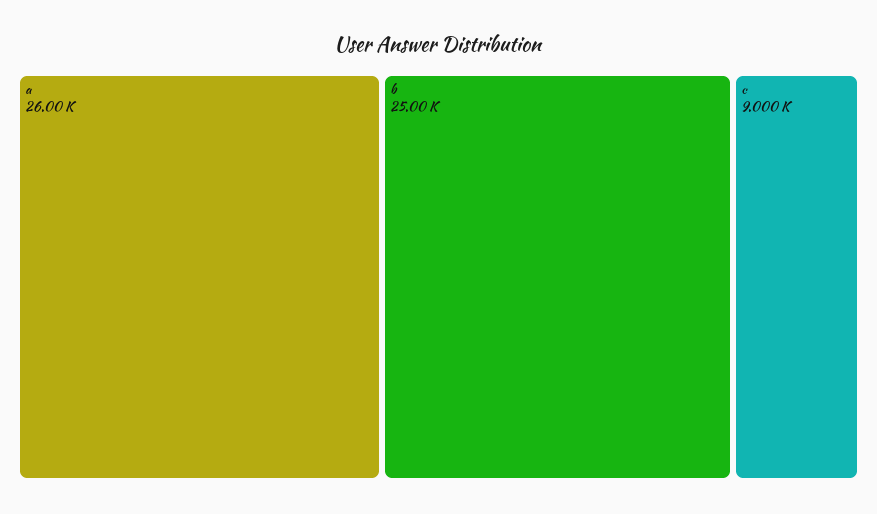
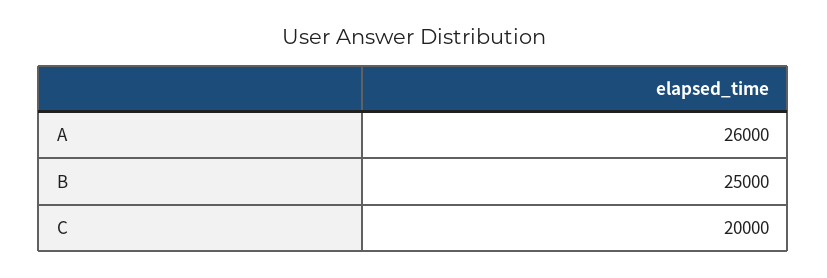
c: 9000 -> 20000

